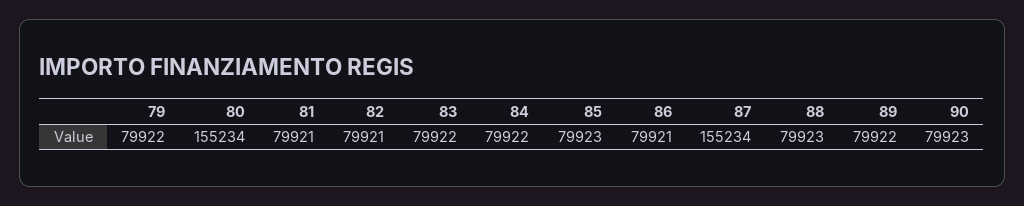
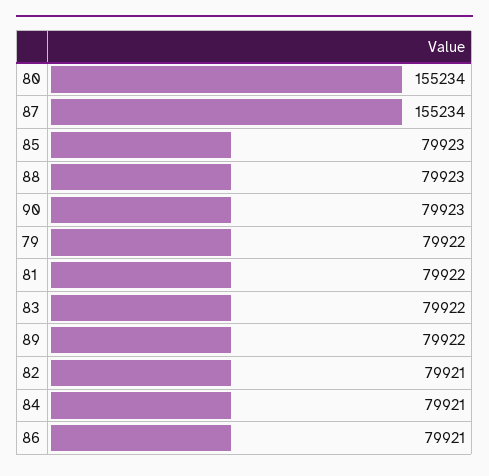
81: 79921 -> 79922
84: 79922 -> 79921

